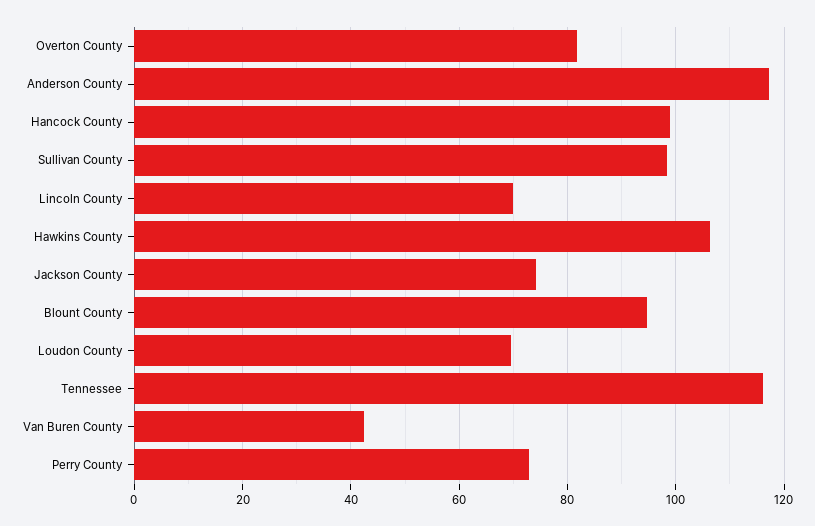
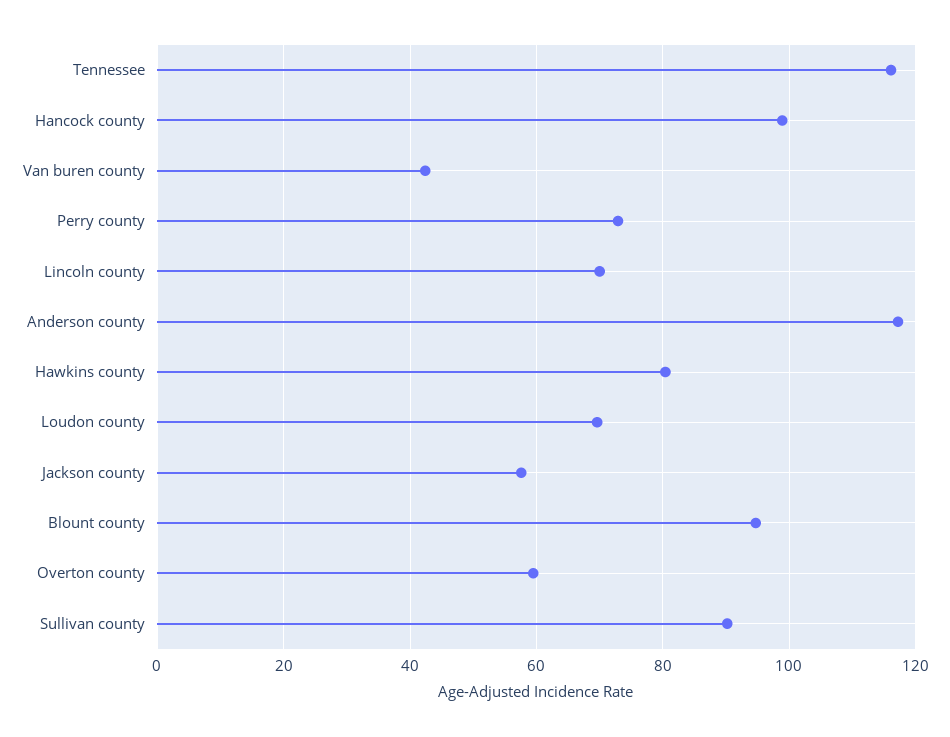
Overton County: 82 -> 60
Sullivan County: 98 -> 90
Hawkins County: 106 -> 80
Jackson County: 74 -> 58

